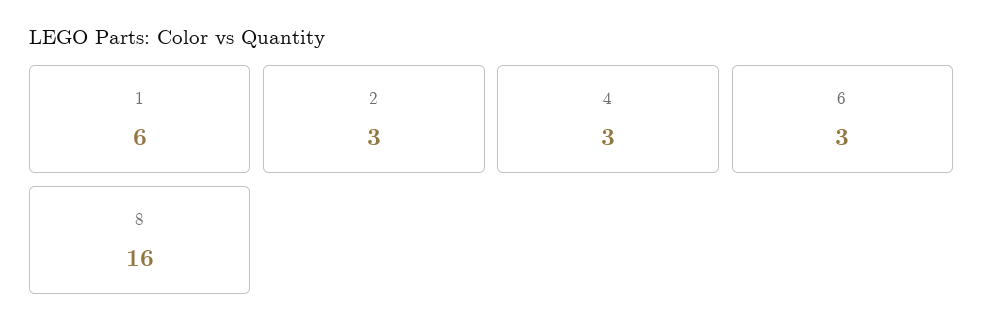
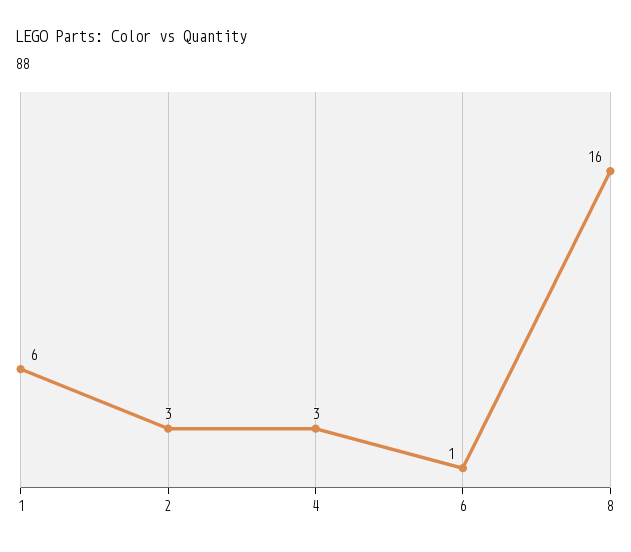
6: 3 -> 1

